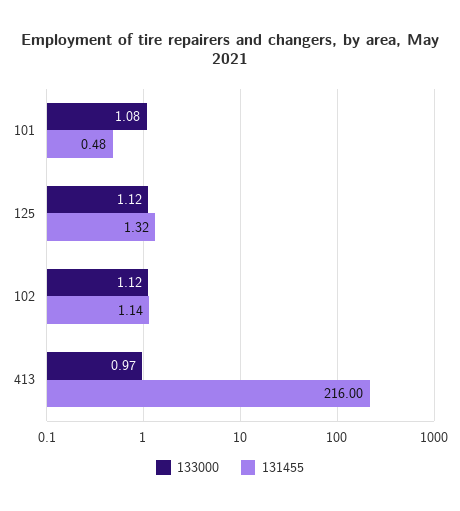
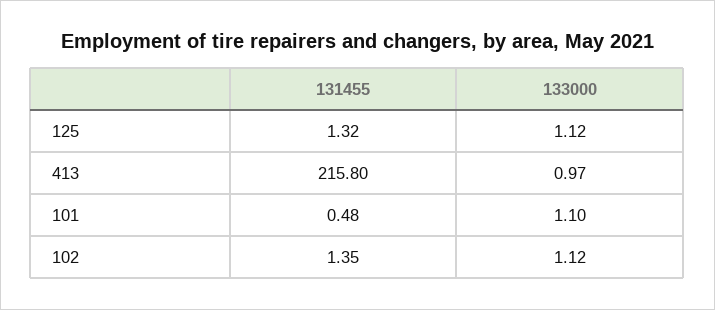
133000, 101: 1.08 -> 1.1
131455, 102: 1.14 -> 1.35
131455, 413: 216 -> 215.8

